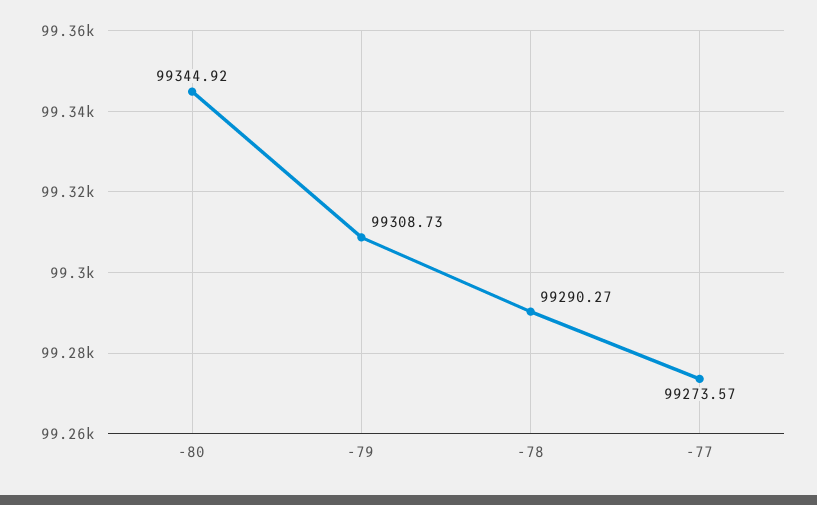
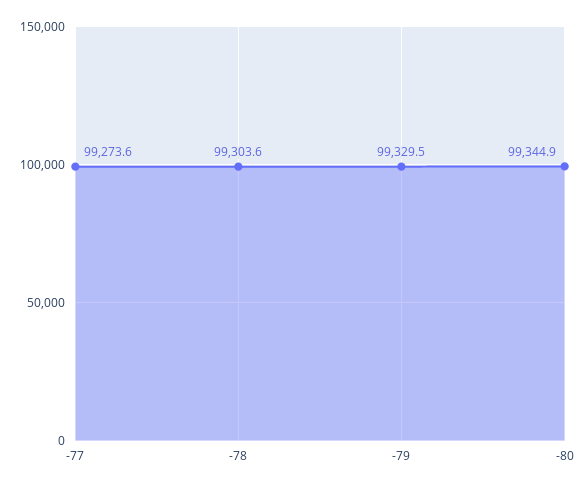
-79: 99308.73 -> 99329.5
-78: 99290.27 -> 99303.6

